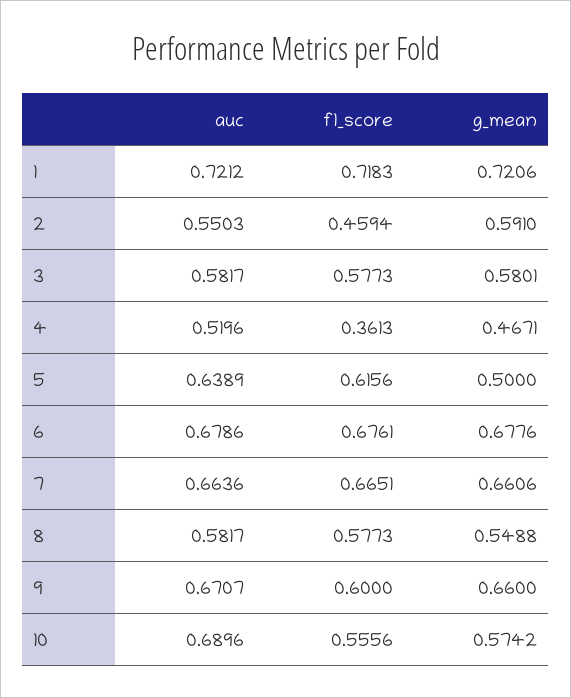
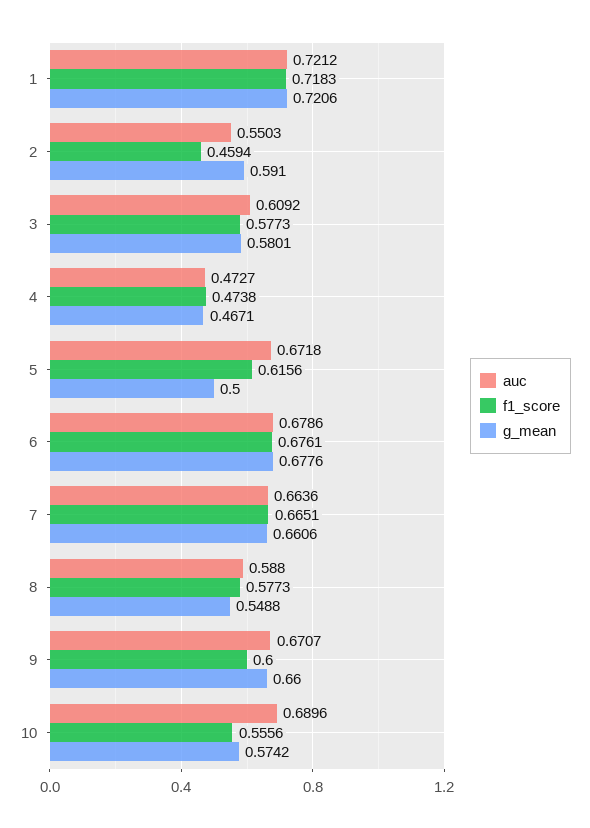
auc, 3: 0.5817 -> 0.6092
auc, 4: 0.5196 -> 0.4727
f1_score, 4: 0.3613 -> 0.4738
auc, 5: 0.6389 -> 0.6718
auc, 8: 0.5817 -> 0.588

